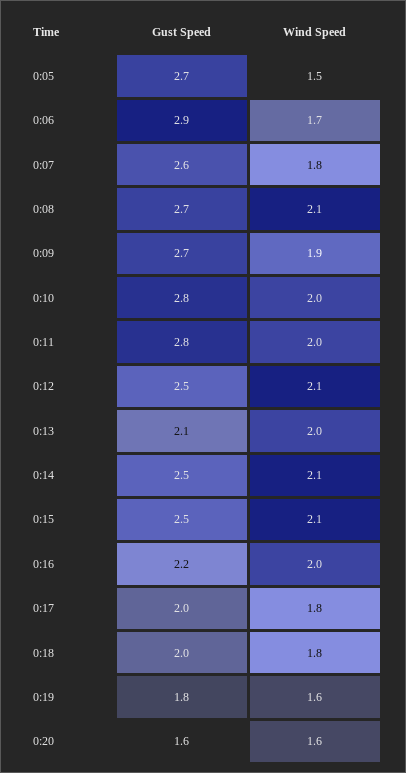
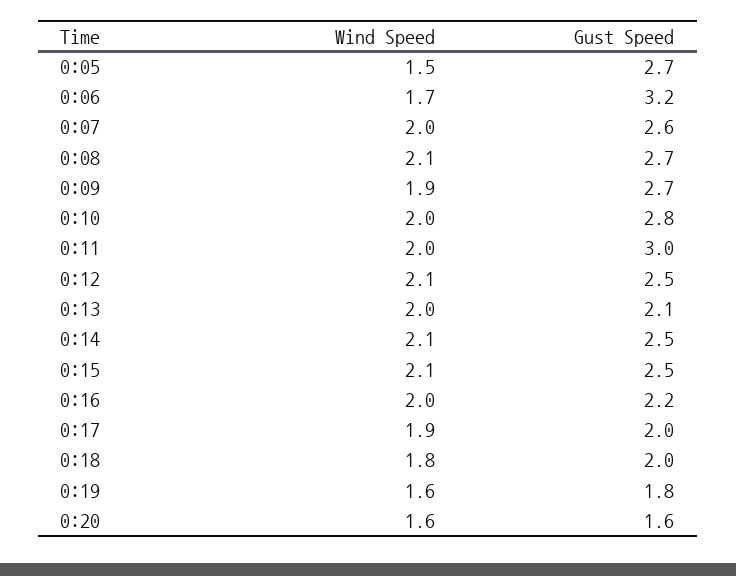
Gust Speed, 0:06: 2.9 -> 3.2
Wind Speed, 0:07: 1.8 -> 2
Gust Speed, 0:11: 2.8 -> 3
Wind Speed, 0:17: 1.8 -> 1.9

